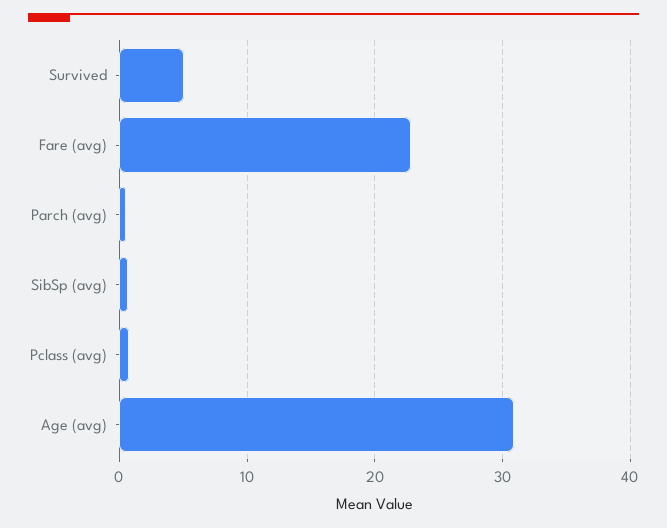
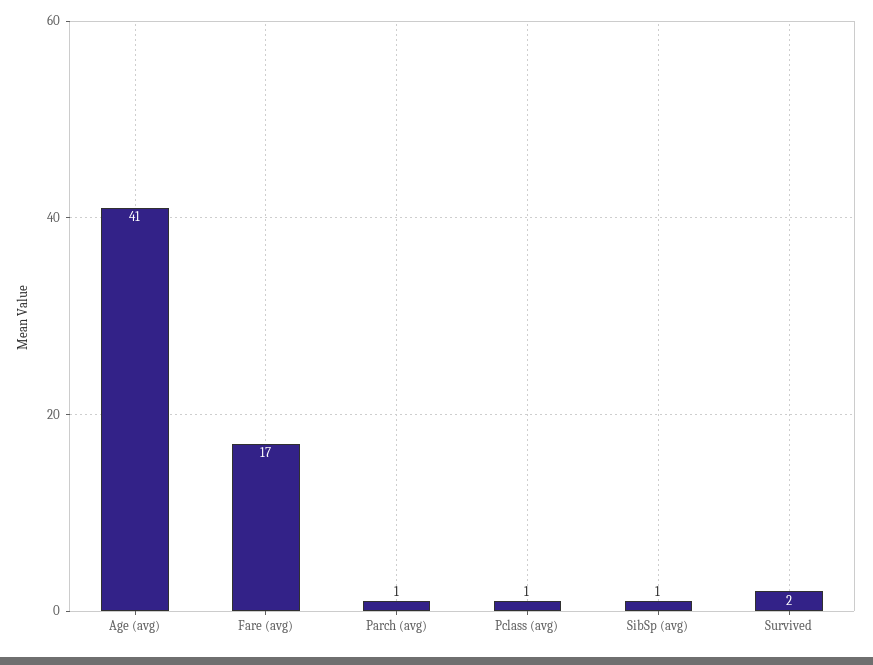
Survived: 5 -> 2
Fare (avg): 23 -> 17
Age (avg): 31 -> 41

